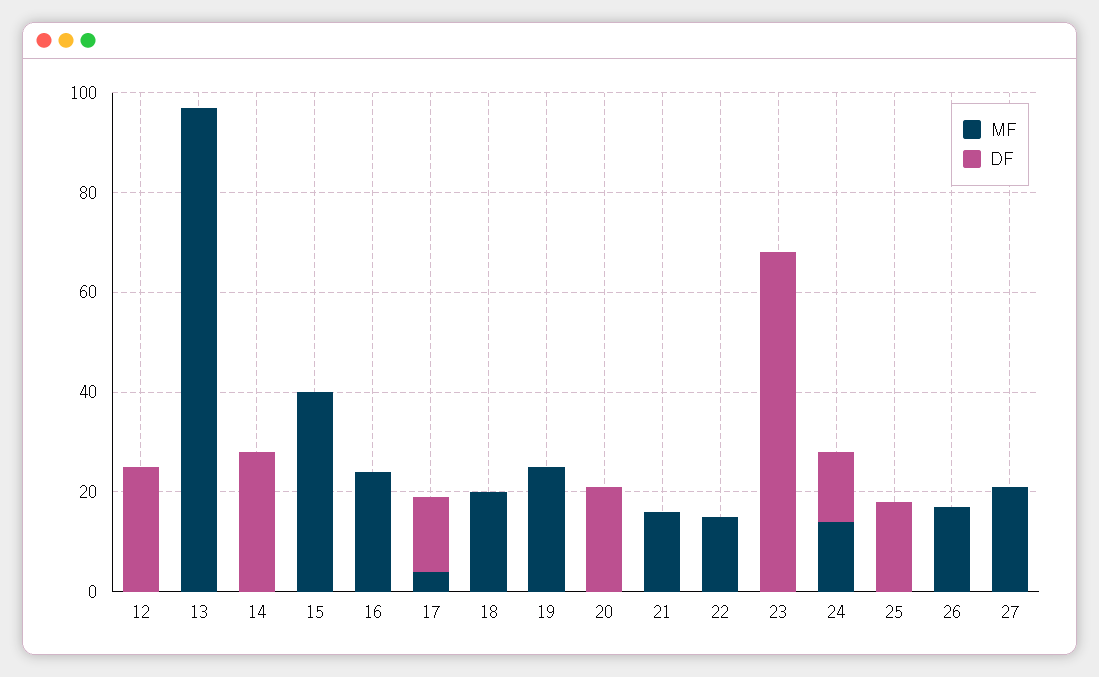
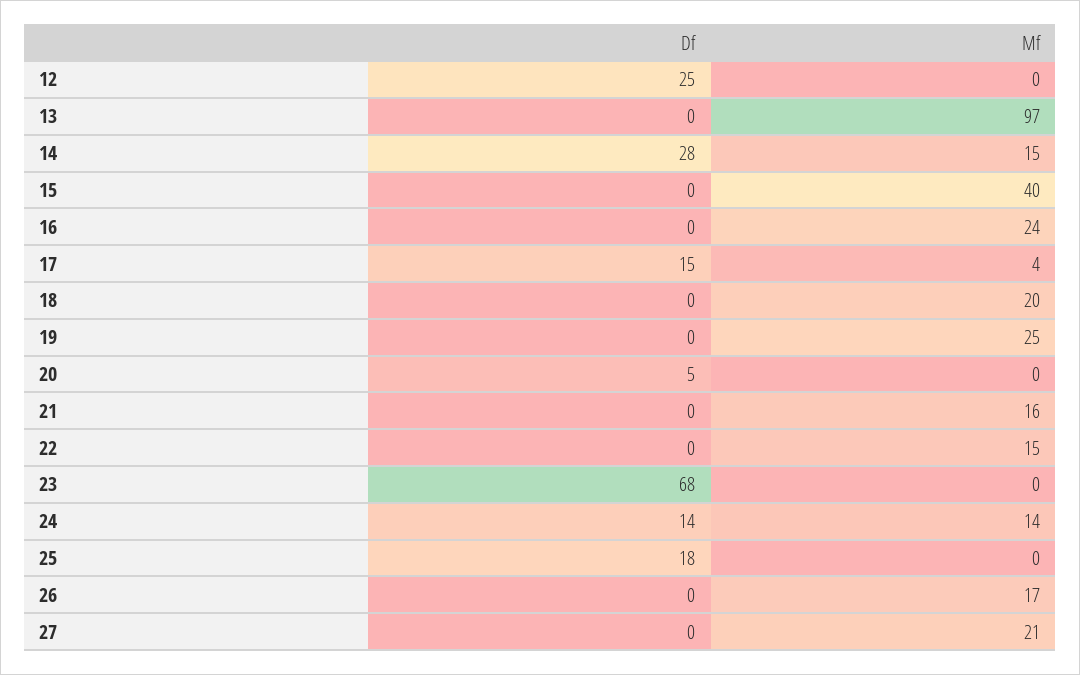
MF, 14: 0 -> 15
DF, 20: 20 -> 5

